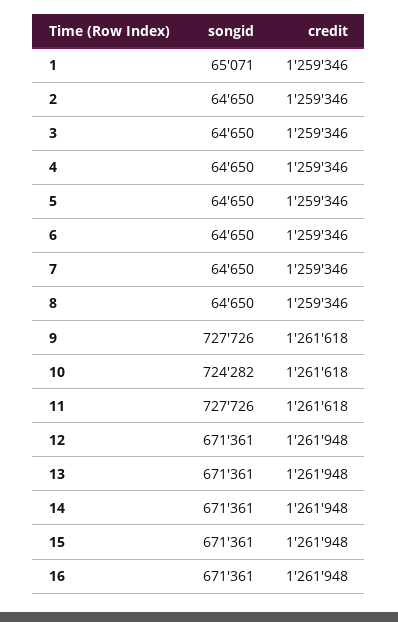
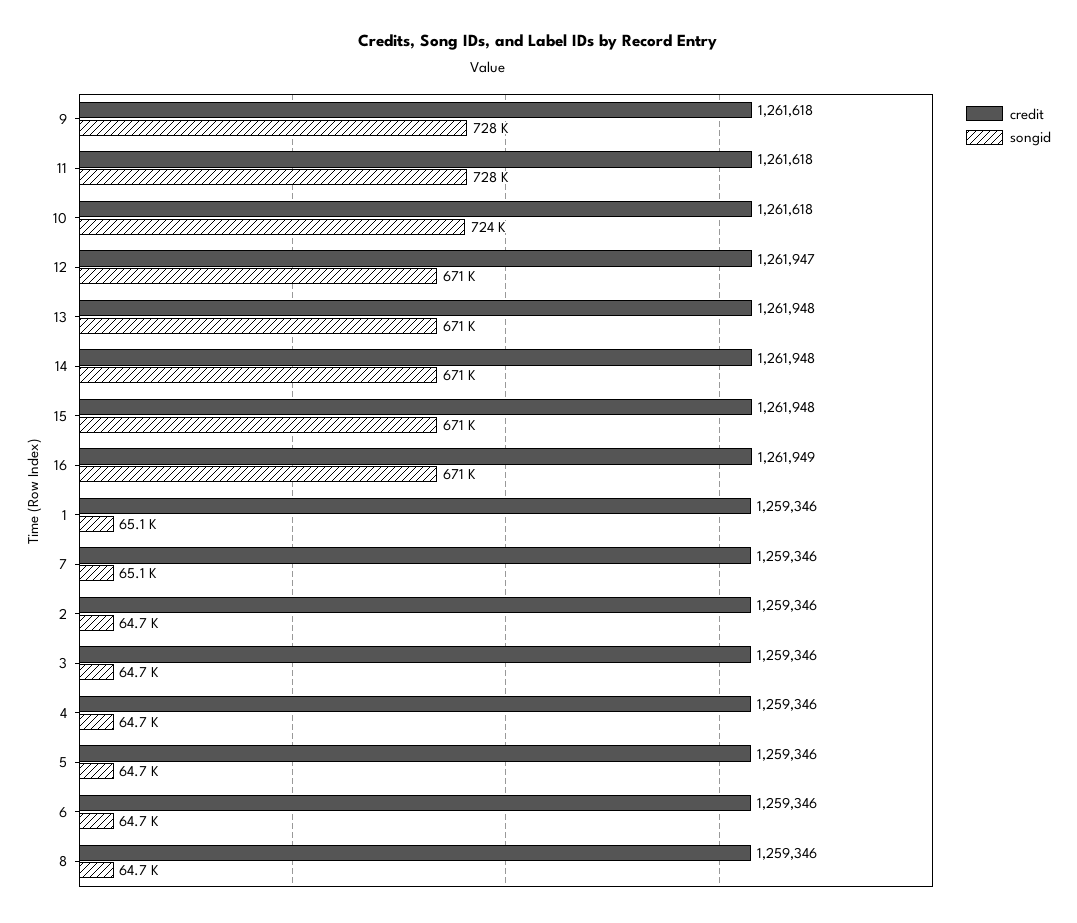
songid, 7: 64650 -> 65100
credit, 12: 1261948 -> 1261947
credit, 16: 1261948 -> 1261949

